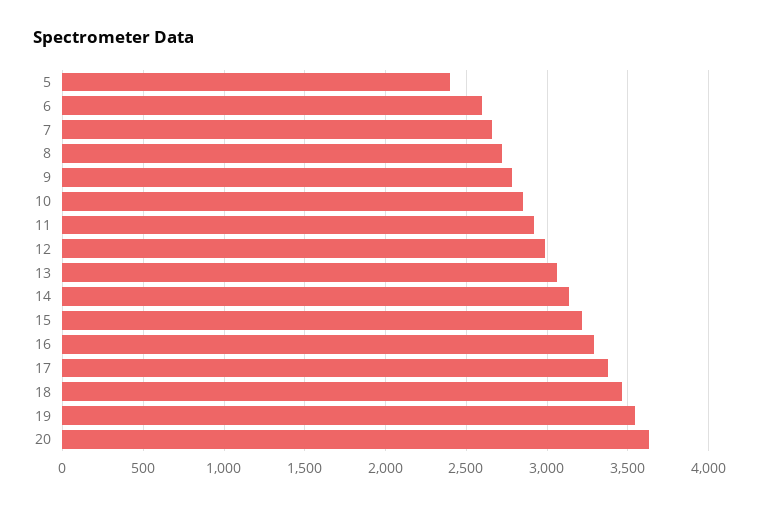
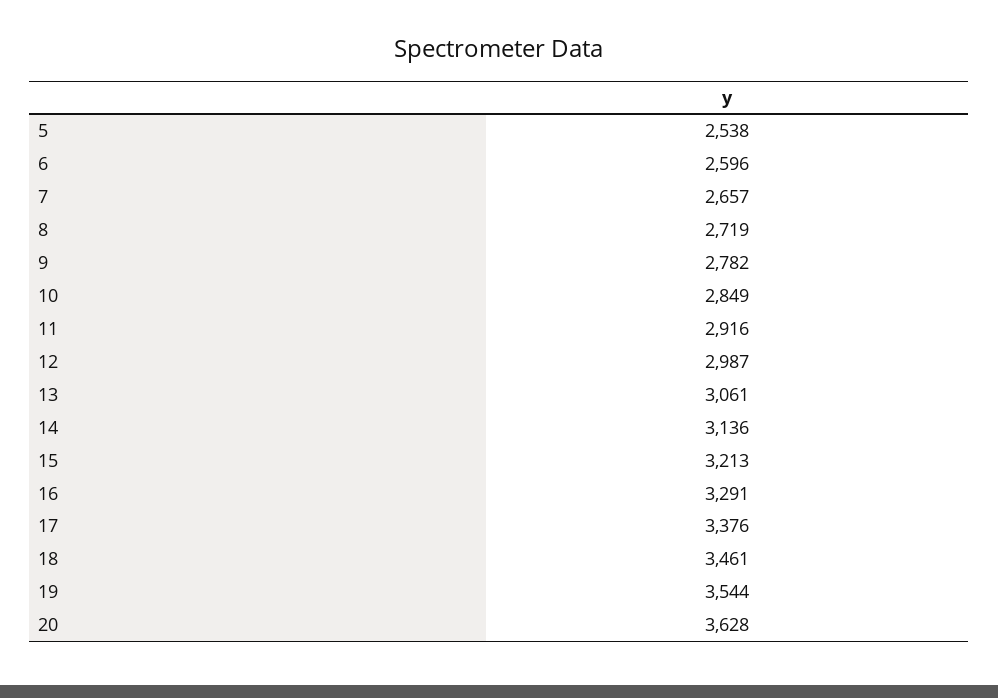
5: 2400 -> 2538

